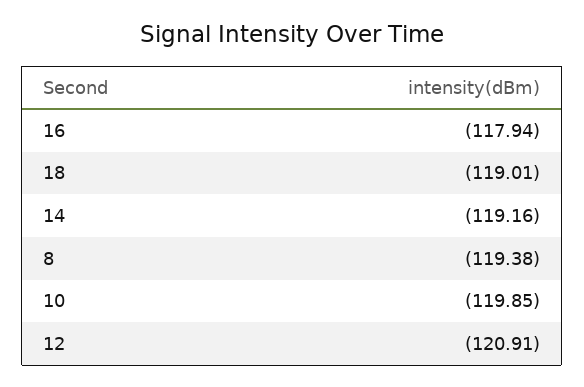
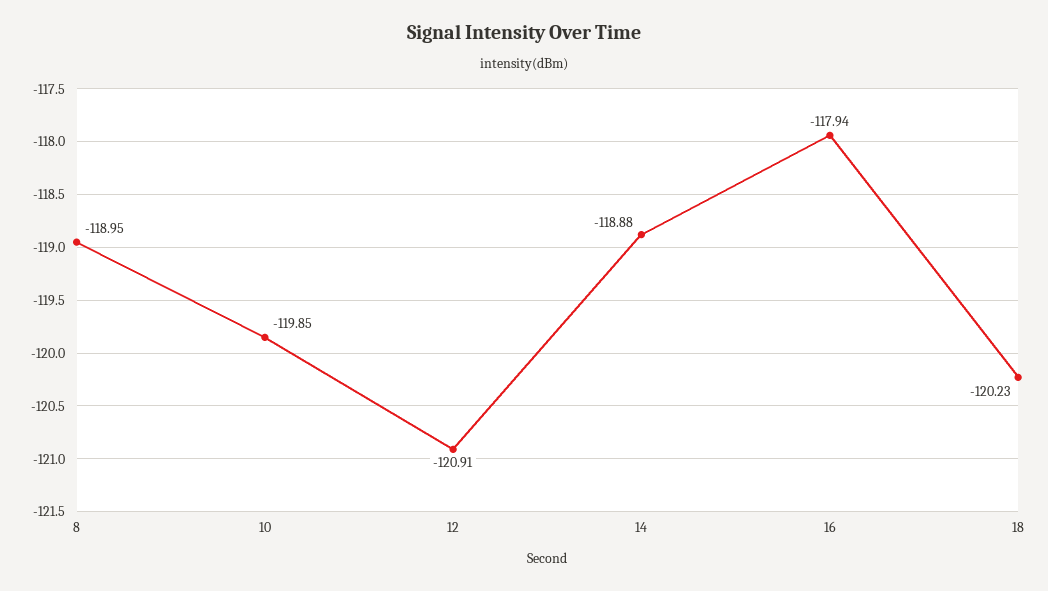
18: -119.01 -> -120.23
14: -119.16 -> -118.88
8: -119.38 -> -118.95

